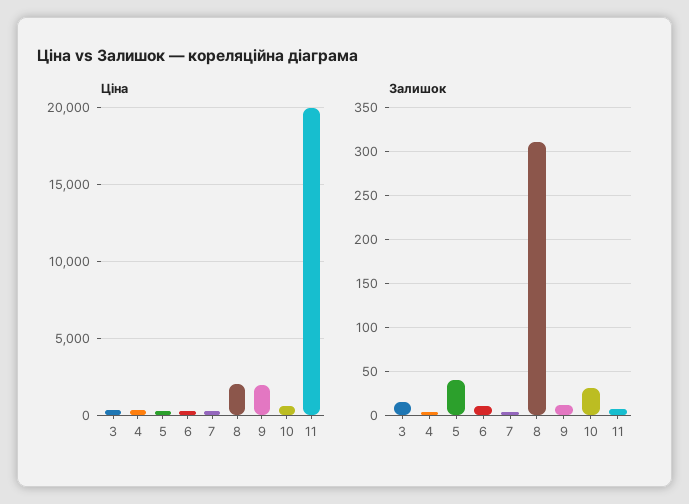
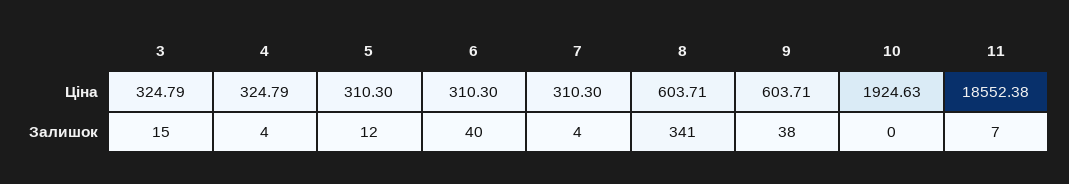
Ціна, 8: 2000 -> 603.71
Ціна, 9: 2000 -> 603.71
Ціна, 10: 500 -> 1924.63
Ціна, 11: 20000 -> 18552.38
Залишок, 5: 40 -> 12
Залишок, 6: 10 -> 40
Залишок, 8: 310 -> 341
Залишок, 9: 10 -> 38
Залишок, 10: 30 -> 0

